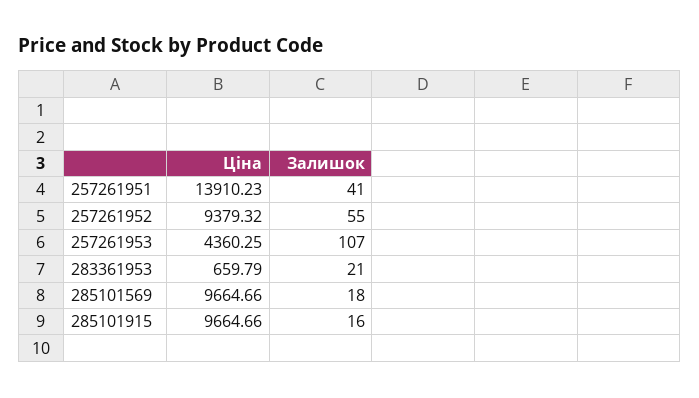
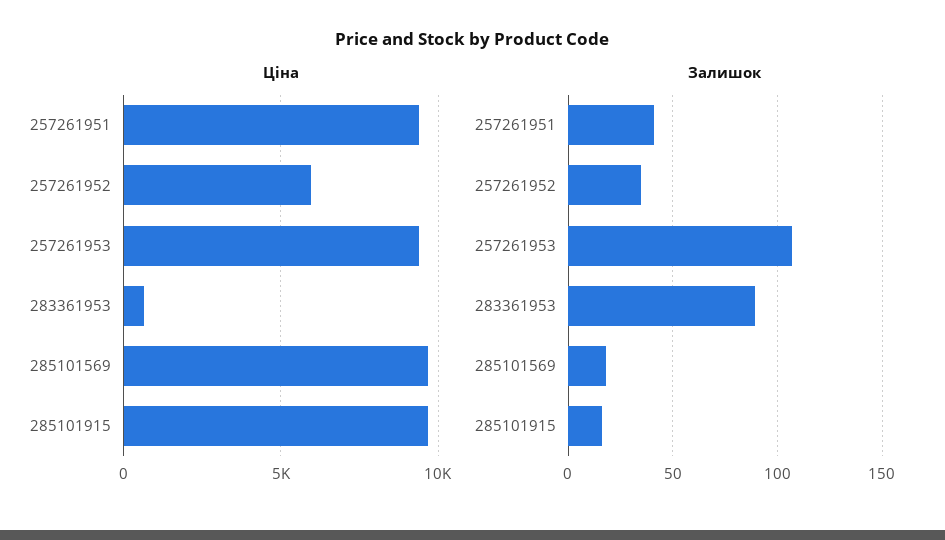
Ціна, 257261951: 13910.23 -> 9500
Ціна, 257261952: 9379.32 -> 6000
Залишок, 257261952: 55 -> 35
Ціна, 257261953: 4360.25 -> 9500
Залишок, 283361953: 21 -> 90

